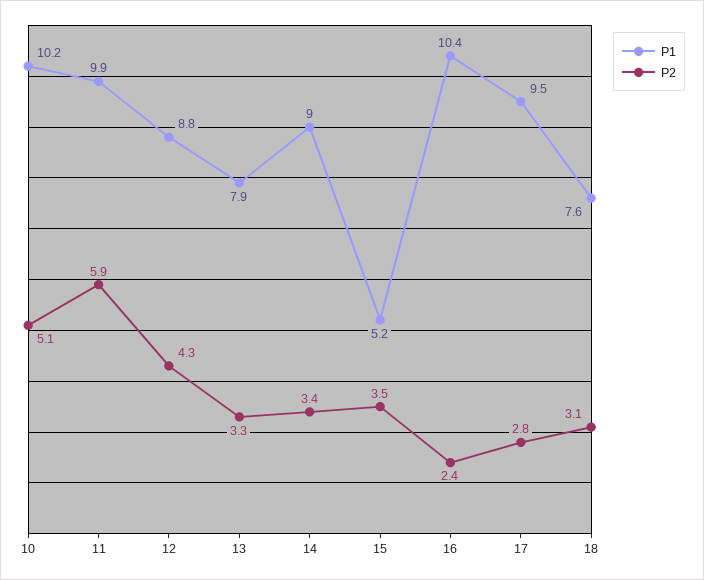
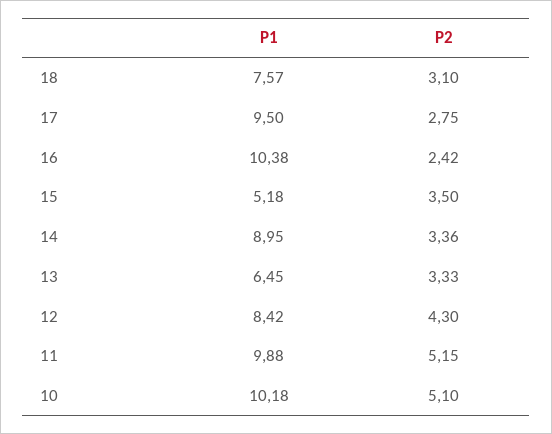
P2, 11: 5.9 -> 5.15
P1, 12: 8.8 -> 8.42
P1, 13: 7.9 -> 6.45

